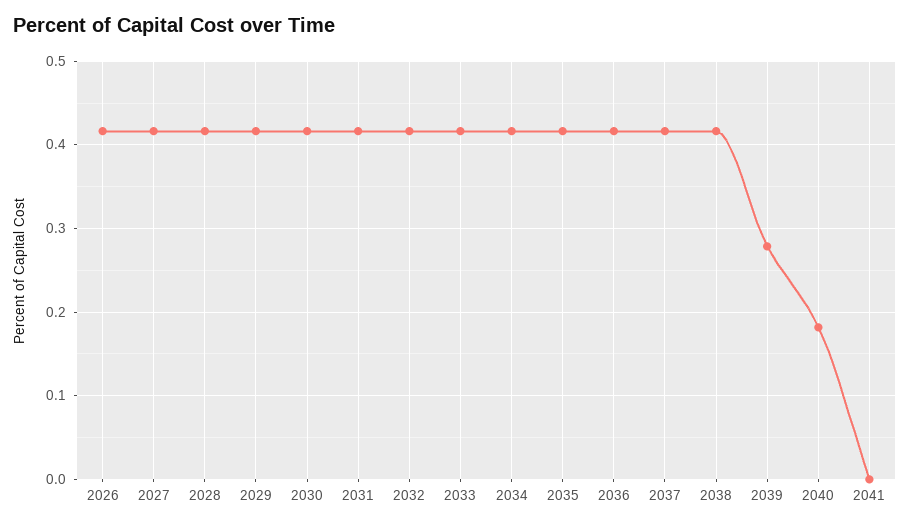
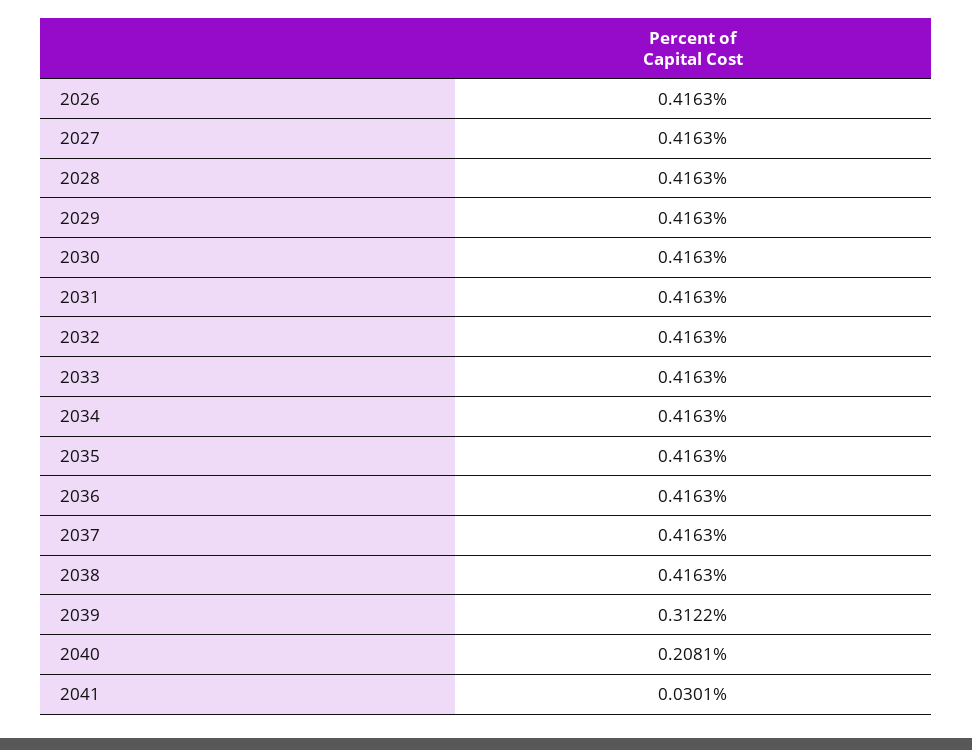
2039: 0.28 -> 0.3122
2040: 0.18 -> 0.2081
2041: 0 -> 0.0301

